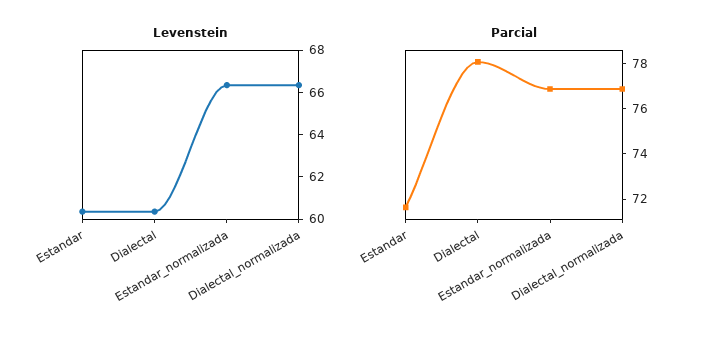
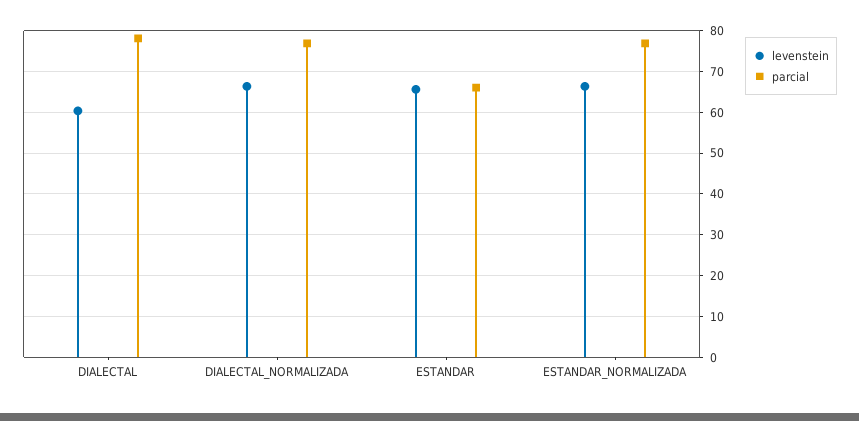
Levenstein, Estandar: 60.5 -> 66
Parcial, Estandar: 71.5 -> 66

